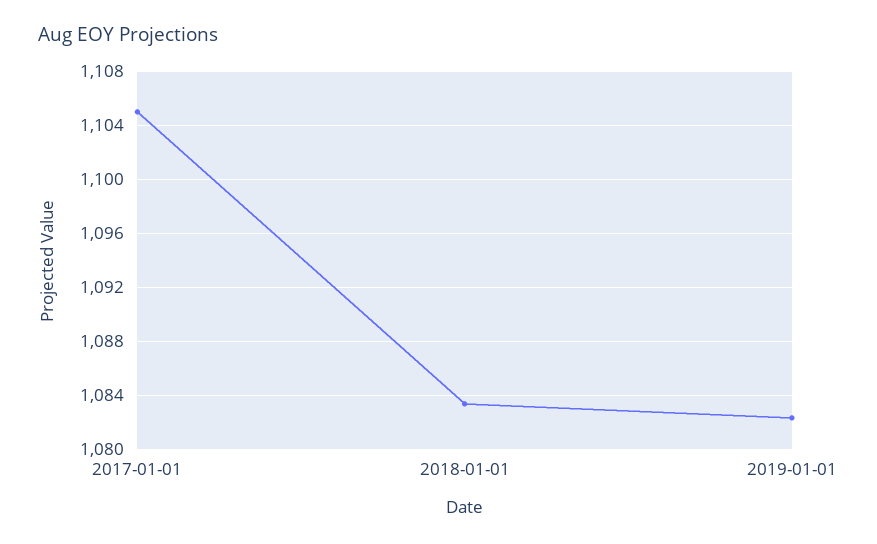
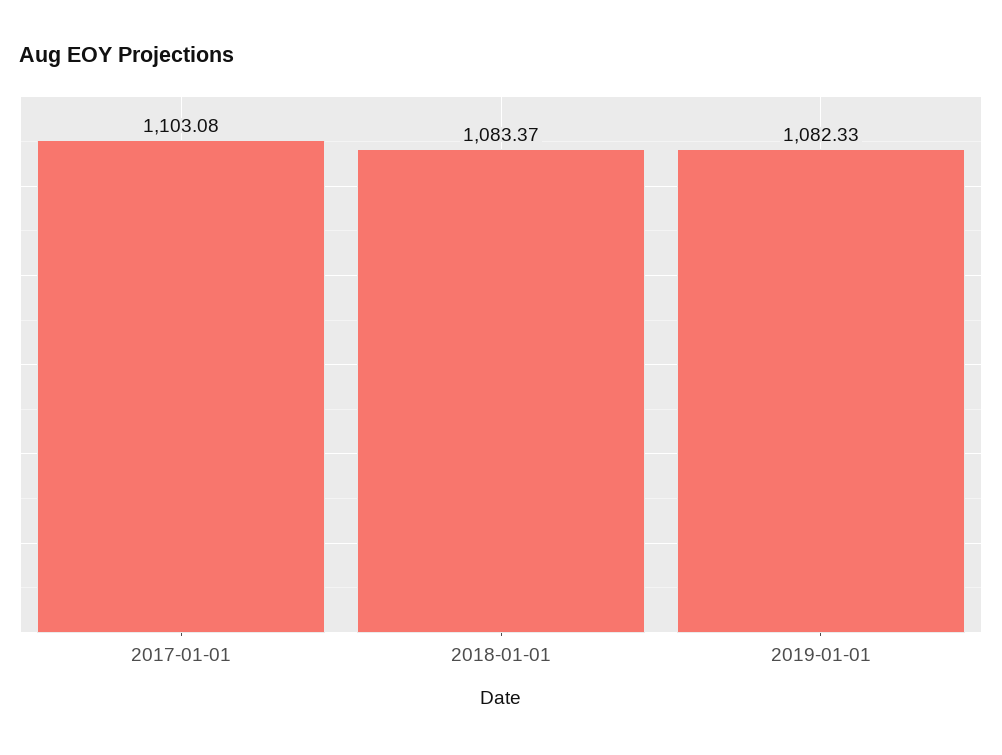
2017-01-01: 1105 -> 1103.08

